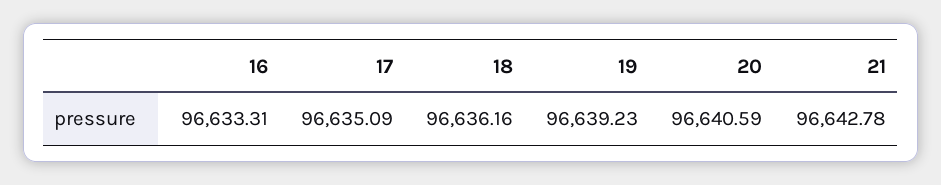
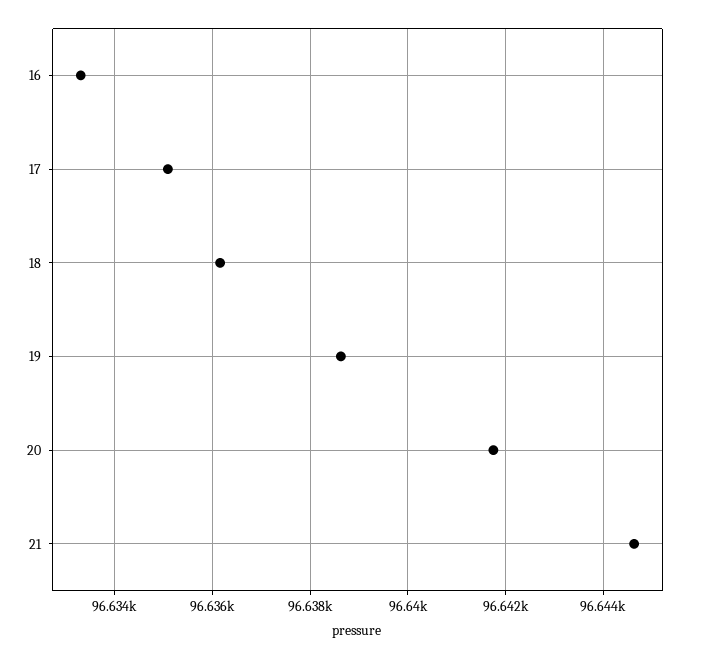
19: 96639.23 -> 96638.6
20: 96640.59 -> 96641.8
21: 96642.78 -> 96644.6

